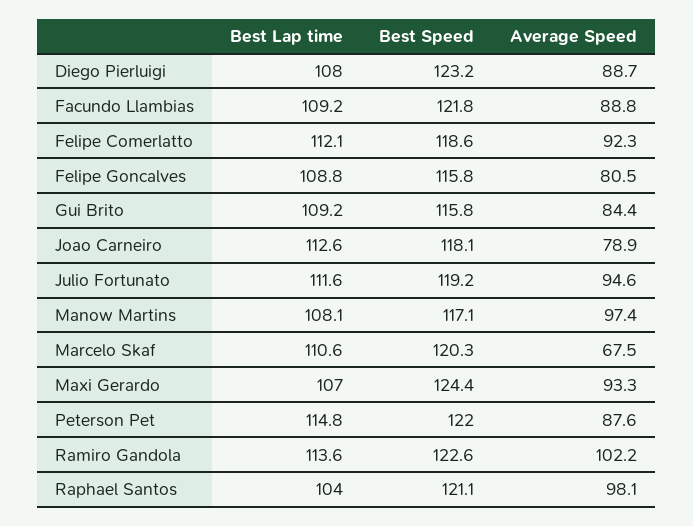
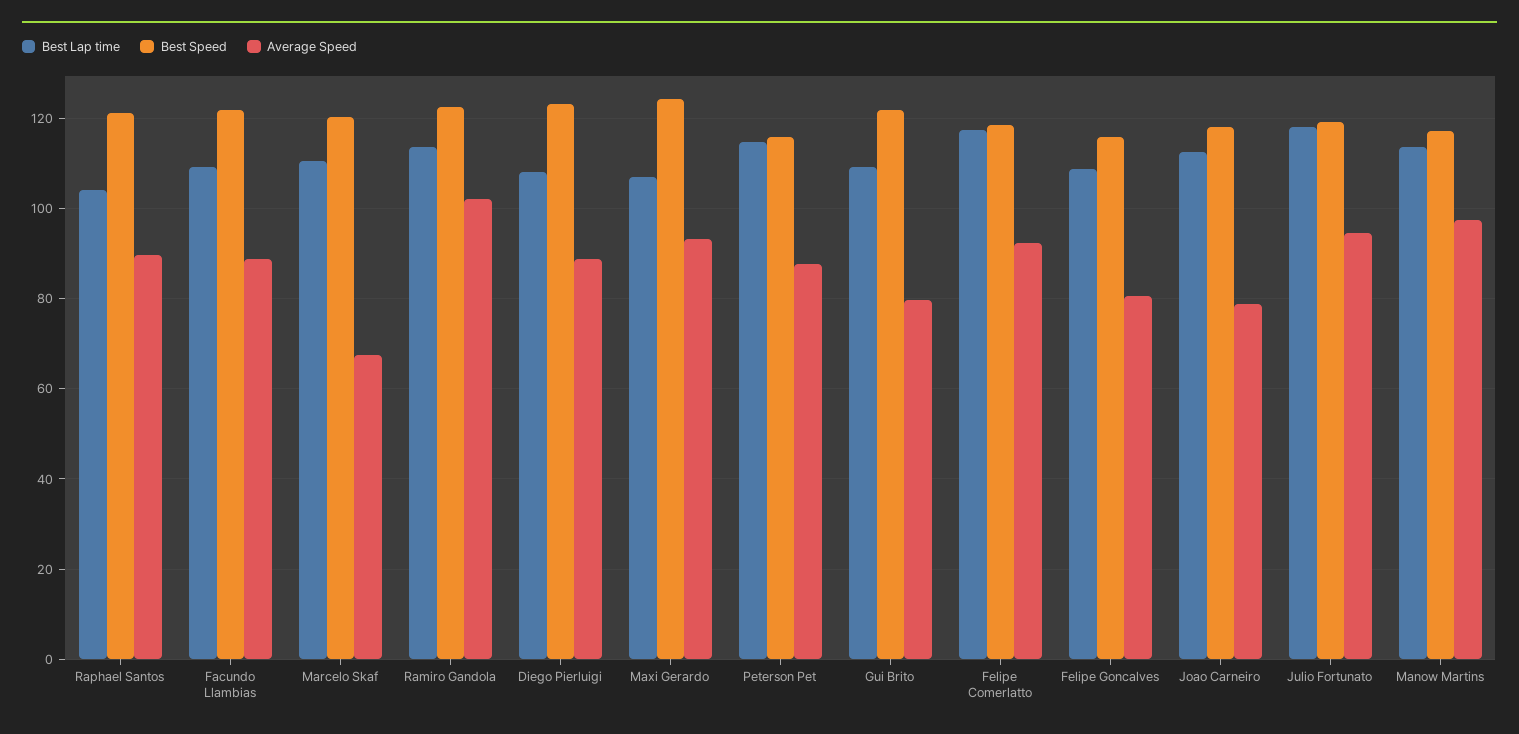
Best Lap time, Felipe Comerlatto: 112.1 -> 118
Best Speed, Gui Brito: 115.8 -> 122
Average Speed, Gui Brito: 84.4 -> 80
Best Lap time, Julio Fortunato: 111.6 -> 118
Best Lap time, Manow Martins: 108.1 -> 114
Best Speed, Peterson Pet: 122 -> 116
Average Speed, Raphael Santos: 98.1 -> 90

